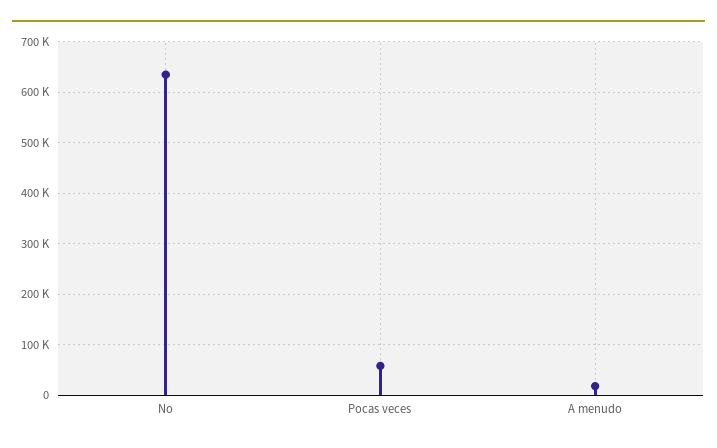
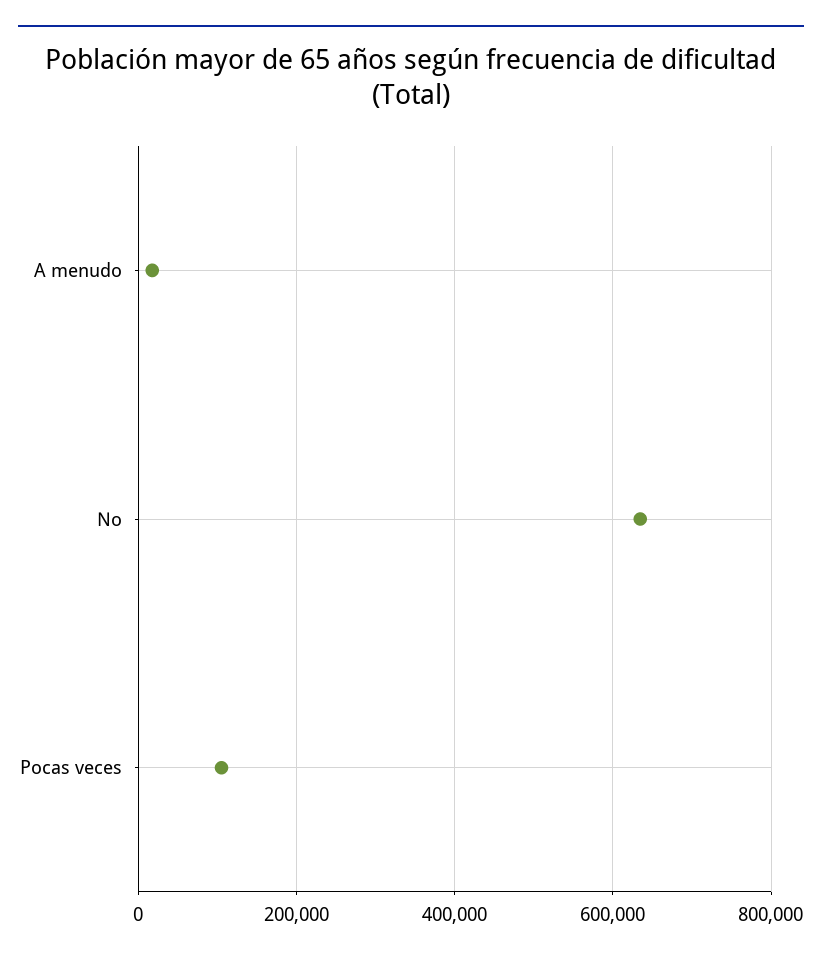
Pocas veces: 60000 -> 100000

